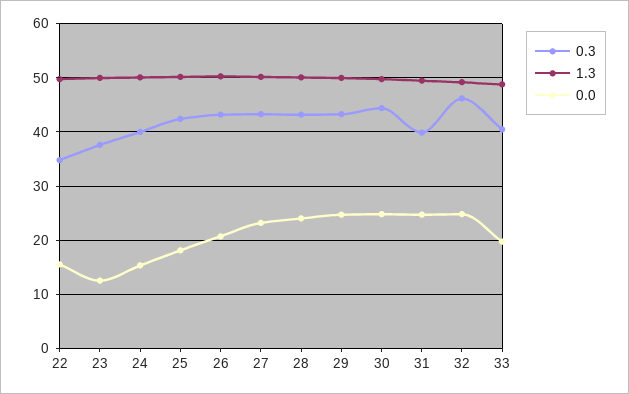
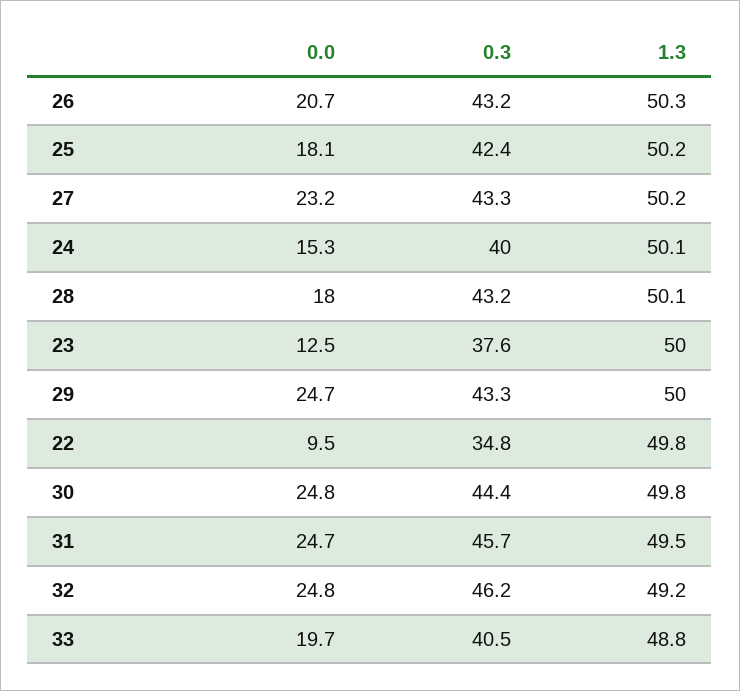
0.0, 22: 16 -> 9.5
0.0, 28: 24 -> 18
0.3, 31: 40 -> 45.7

